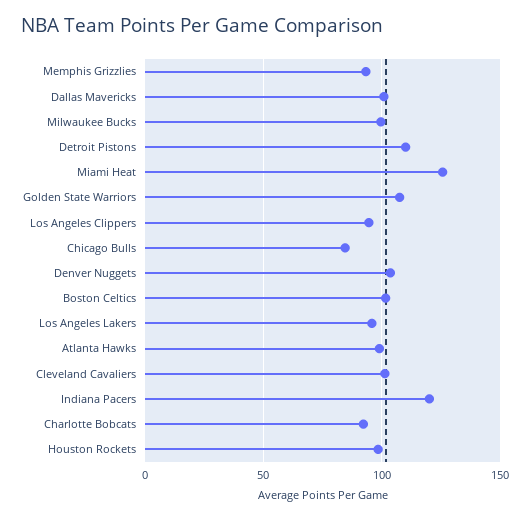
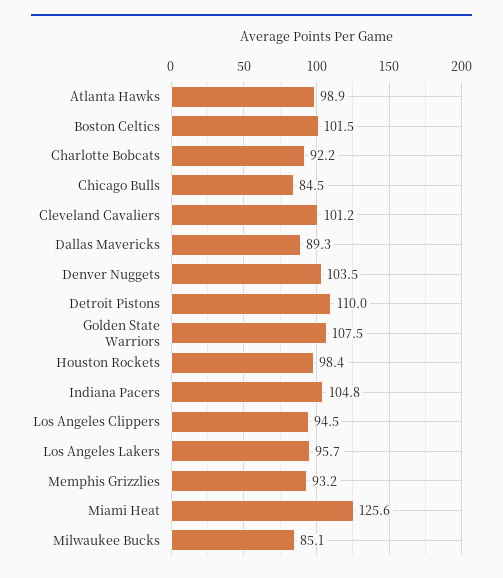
Dallas Mavericks: 100 -> 89.3
Milwaukee Bucks: 100 -> 85.1
Indiana Pacers: 120 -> 104.8

